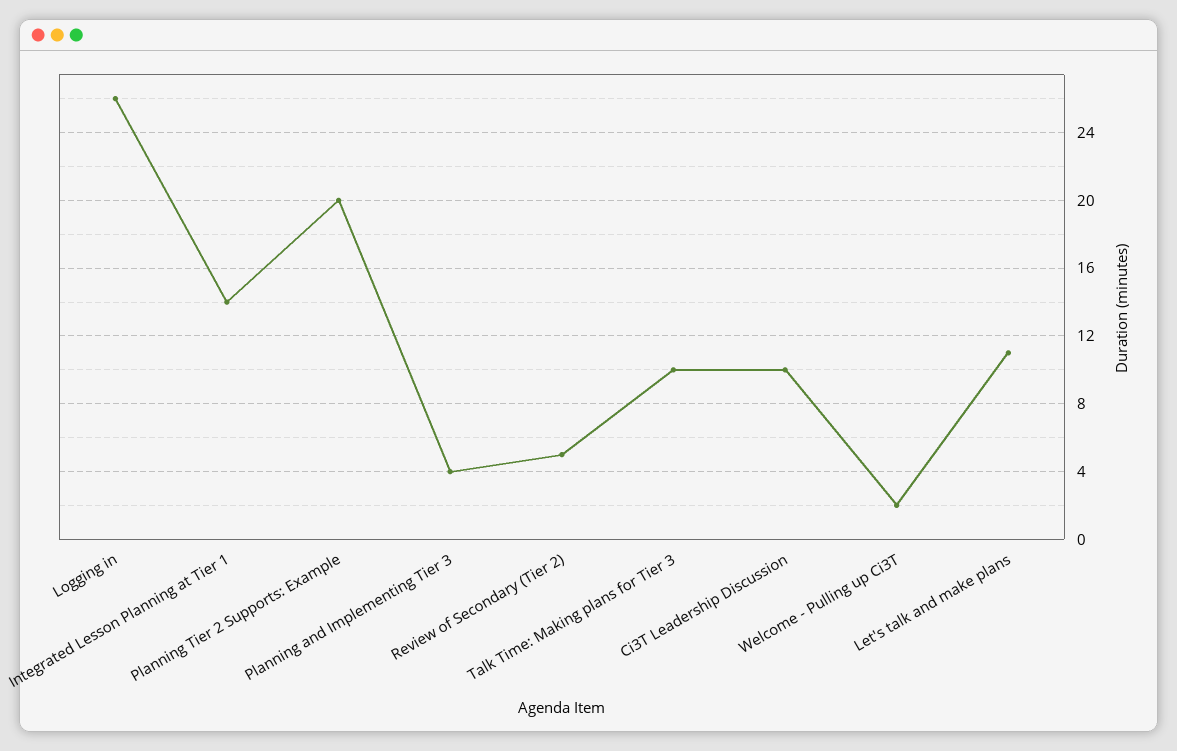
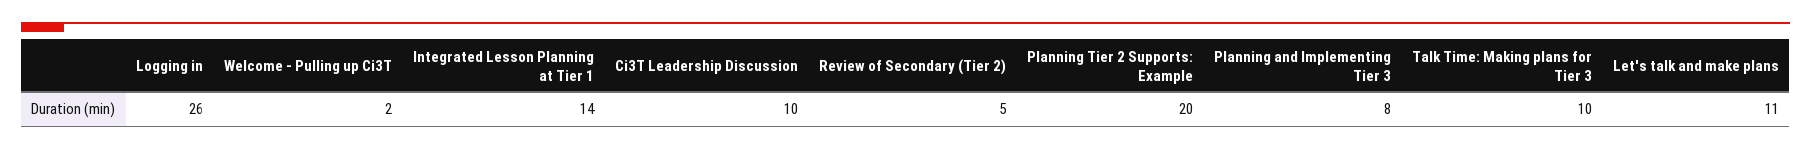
Planning and Implementing Tier 3: 4 -> 8

